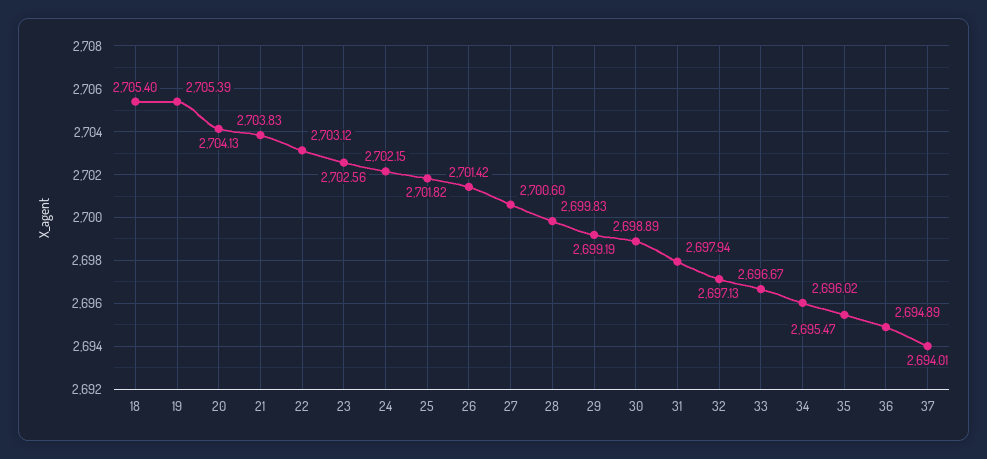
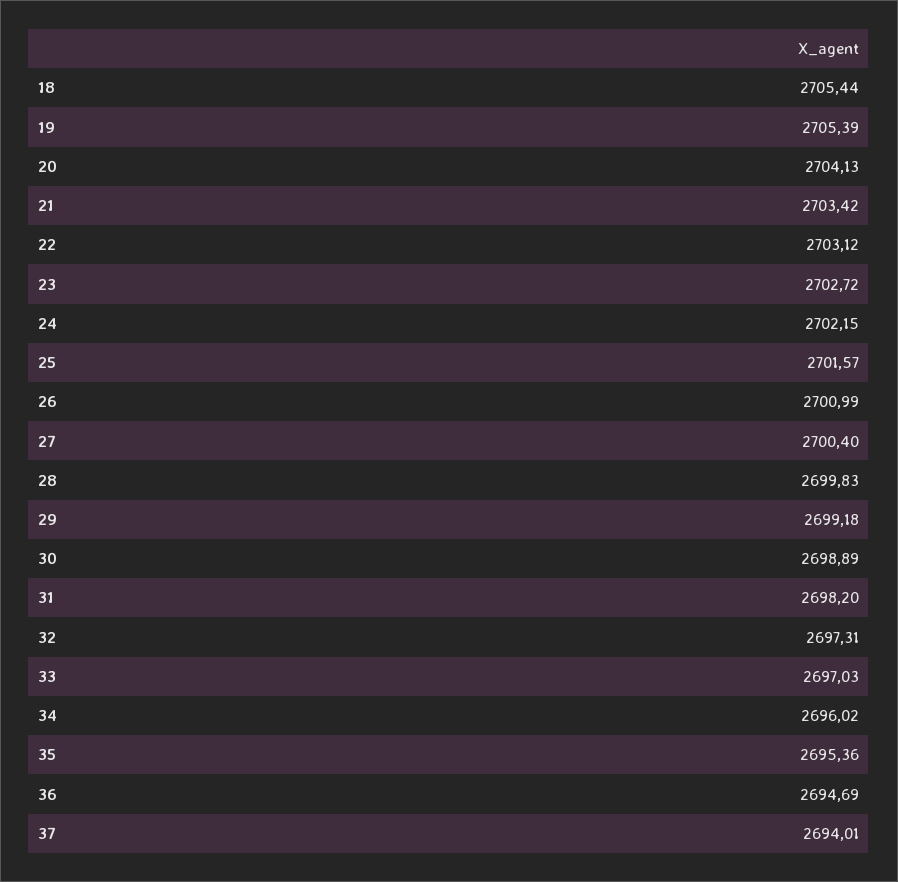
18: 2705.4 -> 2705.44
21: 2703.83 -> 2703.42
23: 2702.56 -> 2702.72
25: 2701.82 -> 2701.57
26: 2701.42 -> 2700.99
27: 2700.6 -> 2700.4
29: 2699.19 -> 2699.18
31: 2697.94 -> 2698.2
32: 2697.13 -> 2697.31
33: 2696.67 -> 2697.03
35: 2695.47 -> 2695.36
36: 2694.89 -> 2694.69

